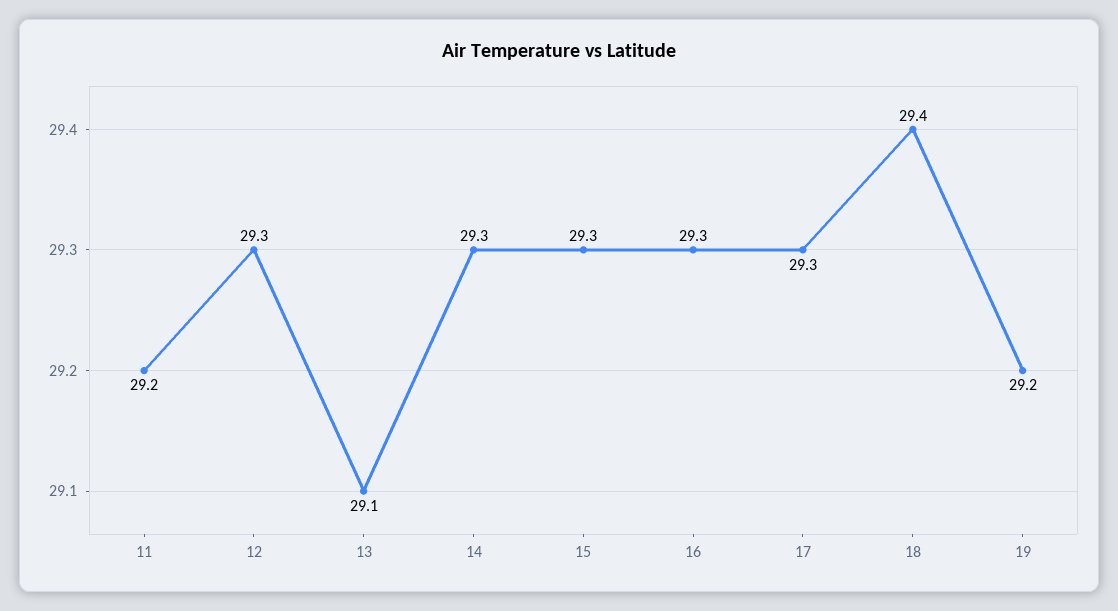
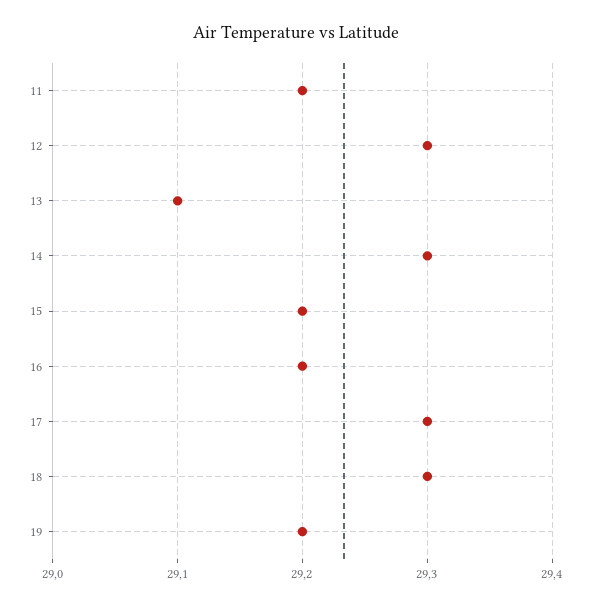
15: 29.3 -> 29.2
16: 29.3 -> 29.2
18: 29.4 -> 29.3

